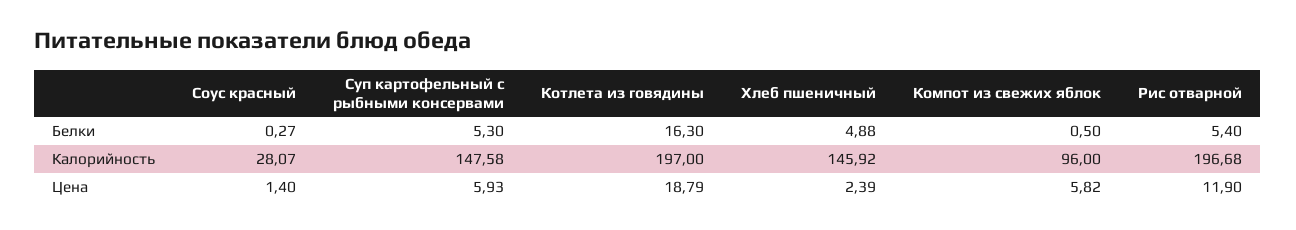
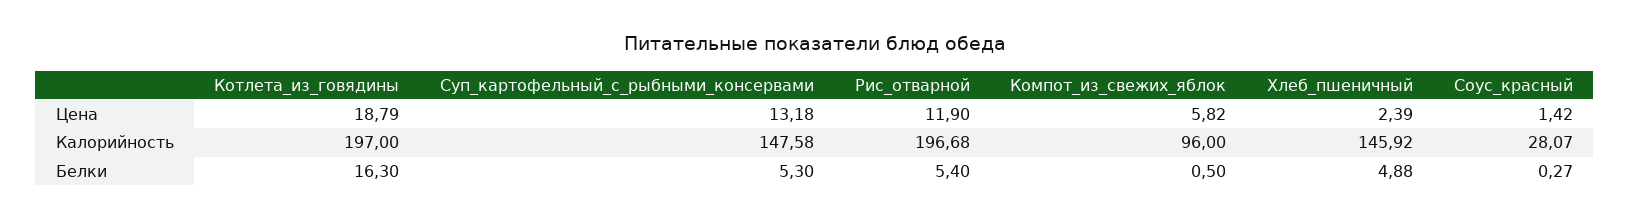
Соус красный, Цена: 1.4 -> 1.42
Суп картофельный с рыбными консервами, Цена: 5.93 -> 13.18

